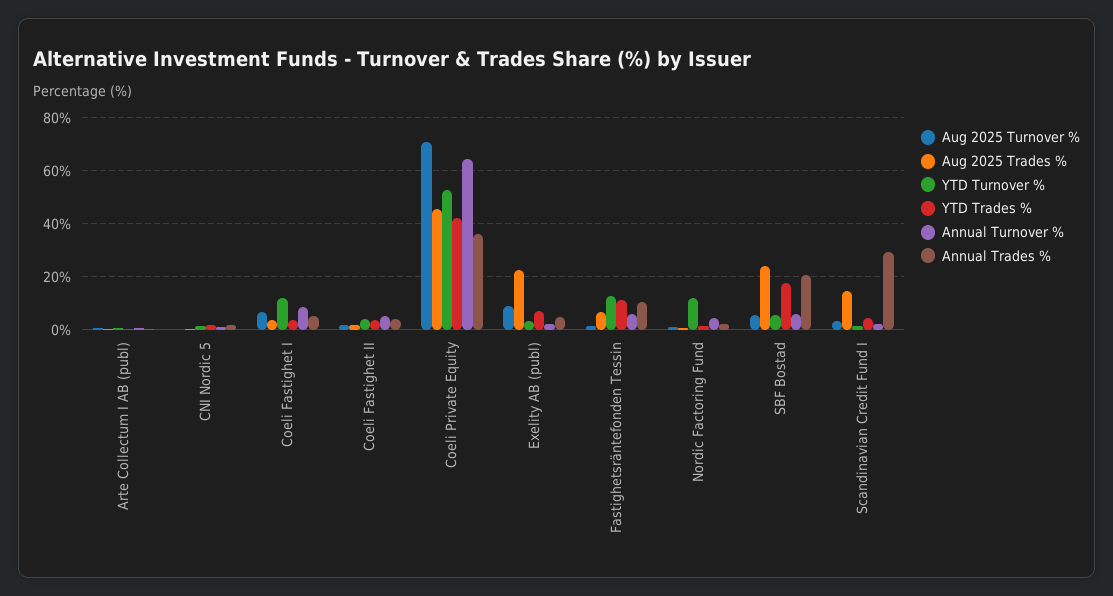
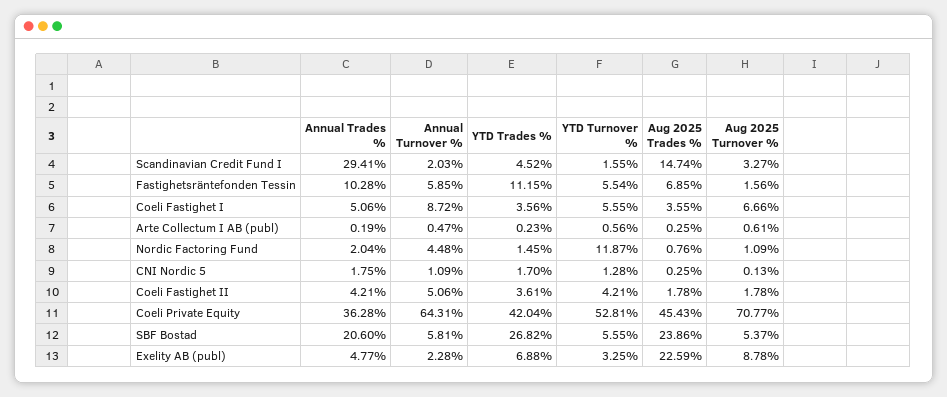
YTD Turnover %, Coeli Fastighet I: 12.5 -> 5.55
YTD Turnover %, Fastighetsräntefonden Tessin: 12.5 -> 5.54
YTD Trades %, SBF Bostad: 17.5 -> 26.82

